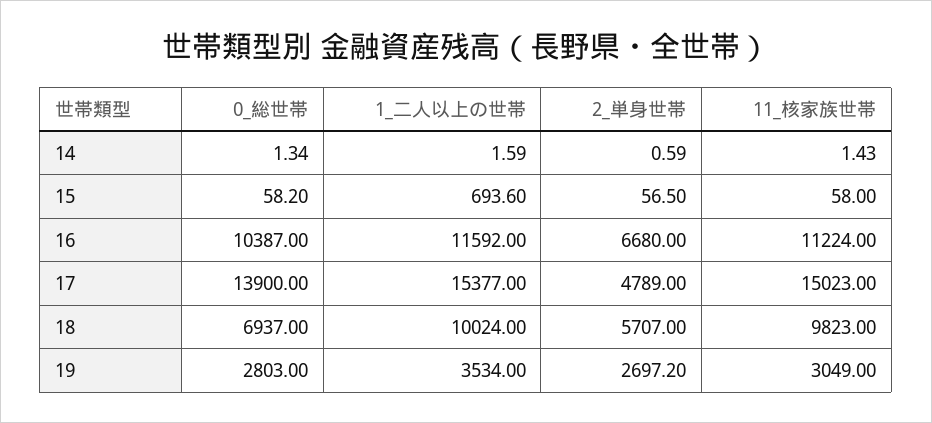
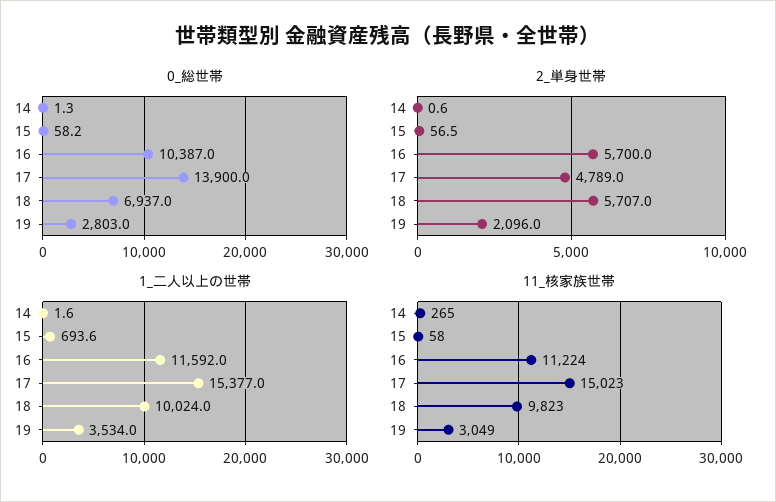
11_核家族世帯, 14: 1.43 -> 265
2_単身世帯, 16: 6680 -> 5700
2_単身世帯, 19: 2697.2 -> 2096

